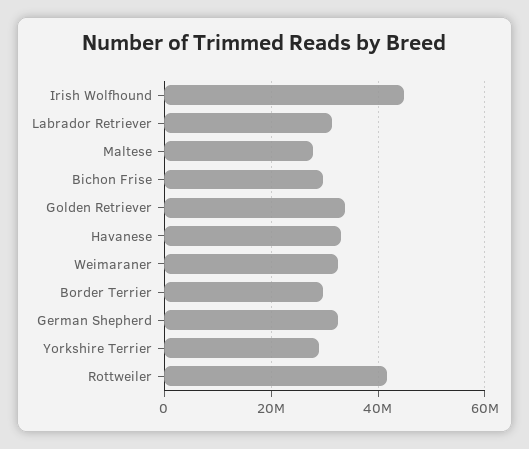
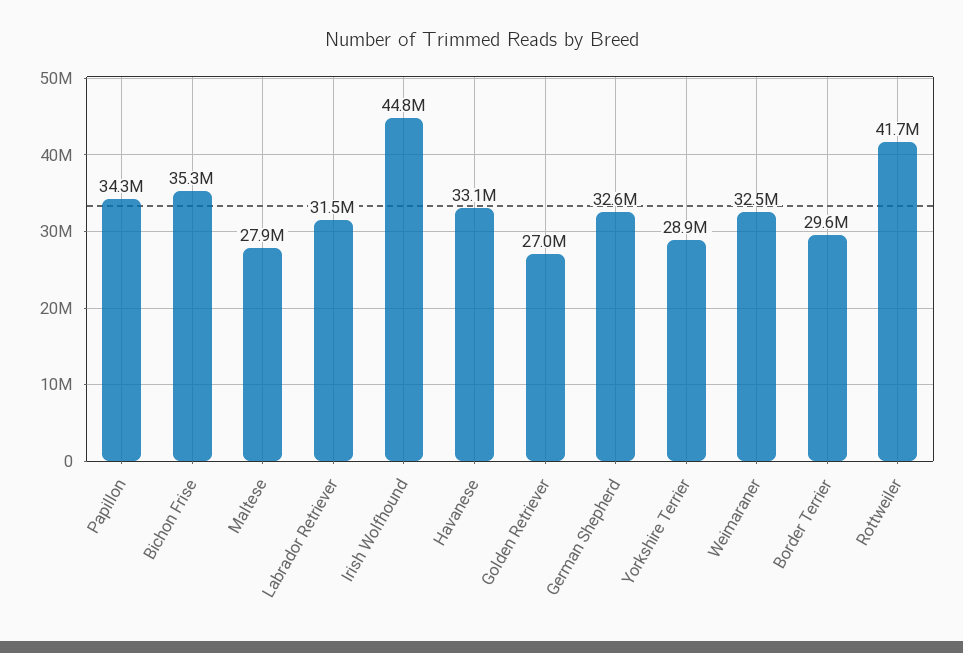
Bichon Frise: 30000000 -> 35300000
Golden Retriever: 34000000 -> 27000000
Papillon: none -> 34300000

